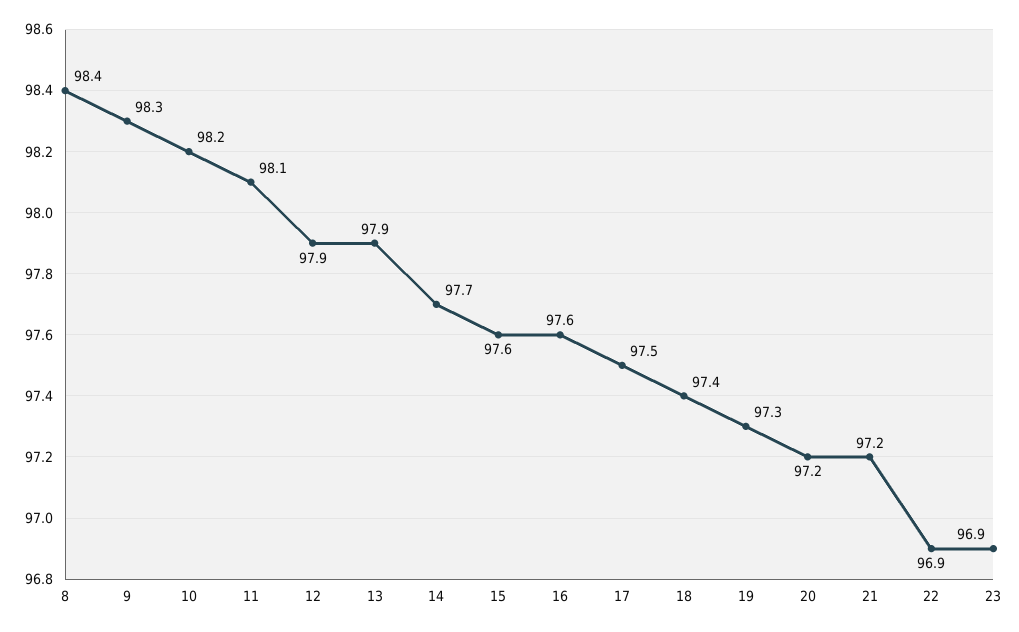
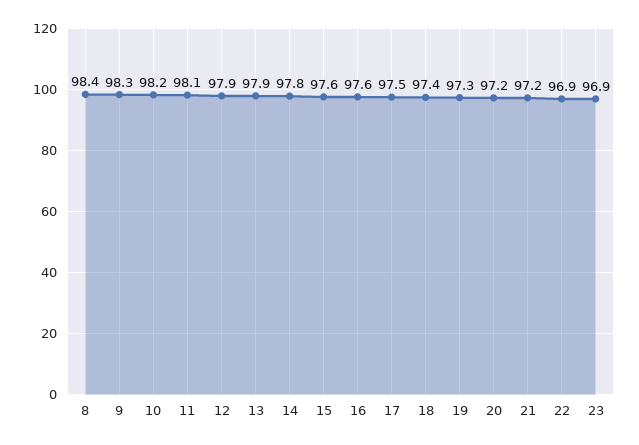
14: 97.7 -> 97.8

